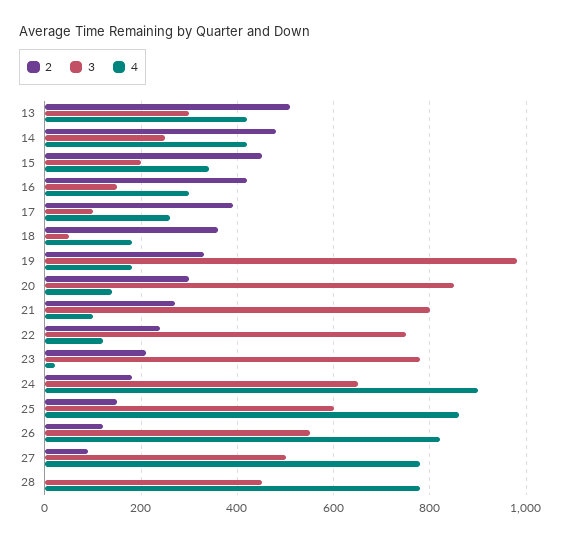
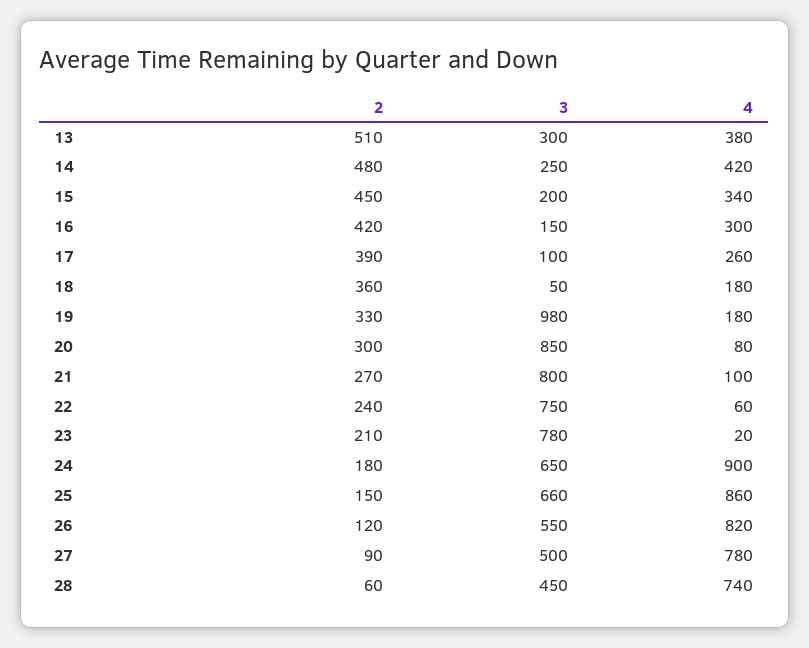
4, 13: 420 -> 380
4, 20: 140 -> 80
4, 22: 120 -> 60
3, 25: 600 -> 660
2, 28: 0 -> 60
4, 28: 780 -> 740

